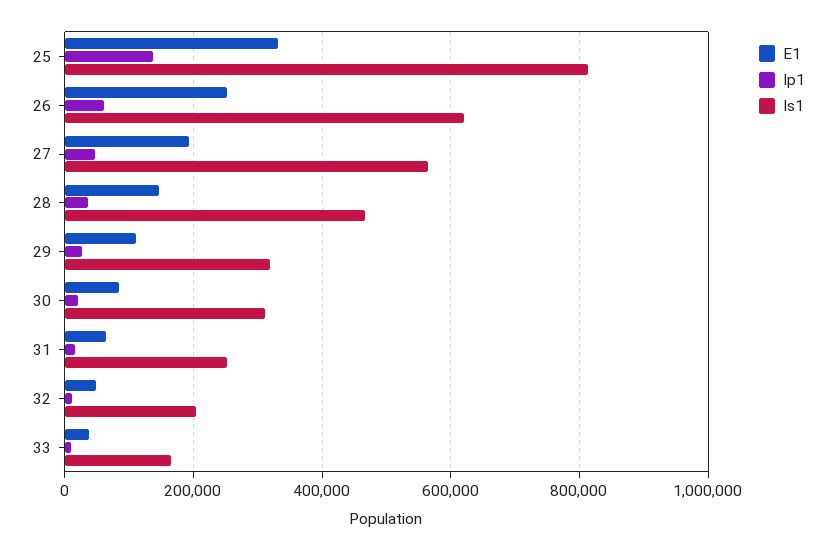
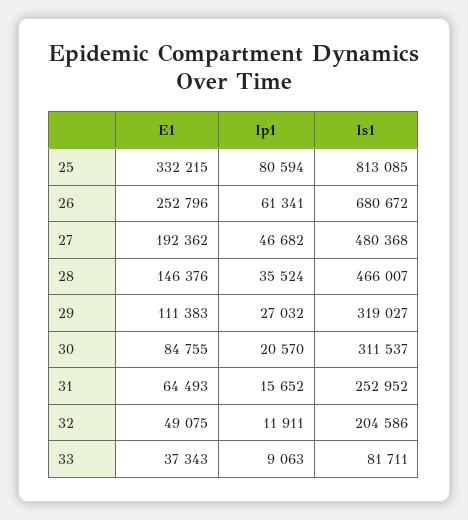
Ip1, 25: 140000 -> 80594
Is1, 26: 620000 -> 680672
Is1, 27: 560000 -> 480368
Is1, 33: 160000 -> 81711

